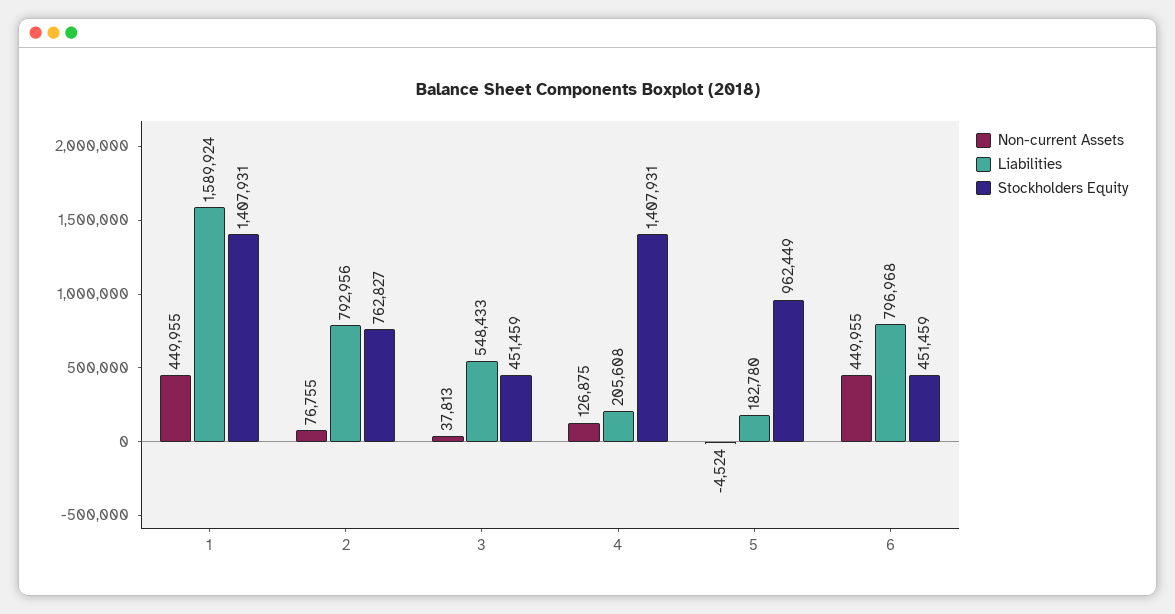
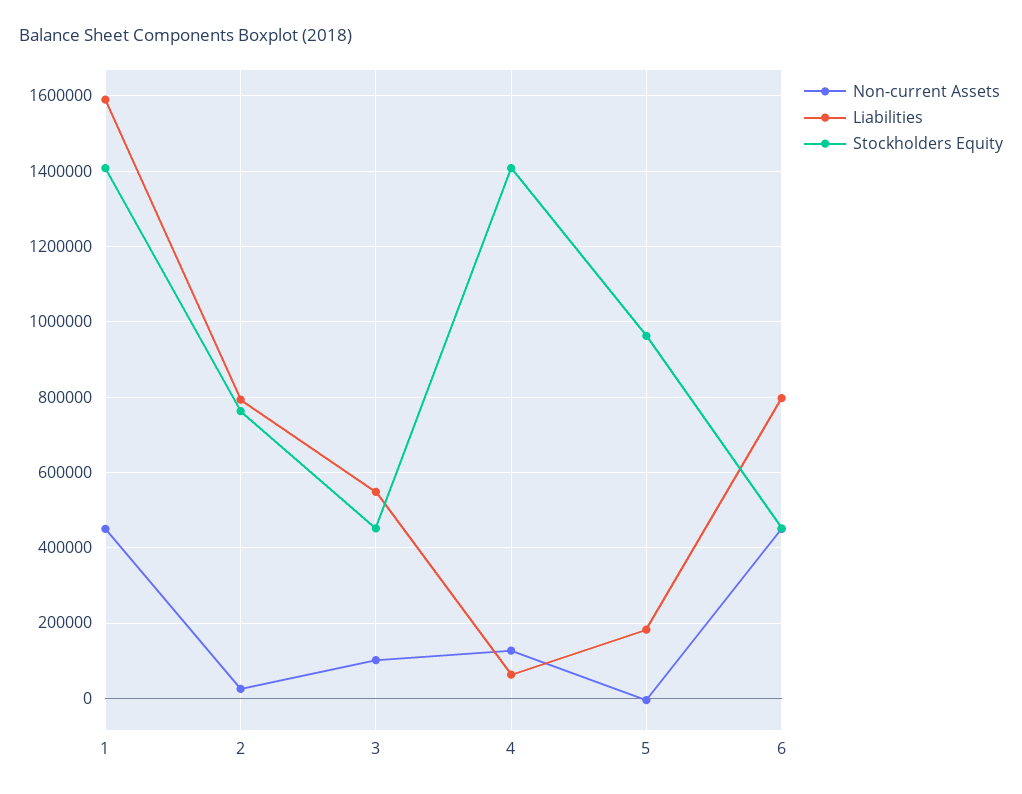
Non-current Assets, 2: 76755 -> 20000
Non-current Assets, 3: 37813 -> 100000
Liabilities, 4: 205608 -> 60000

